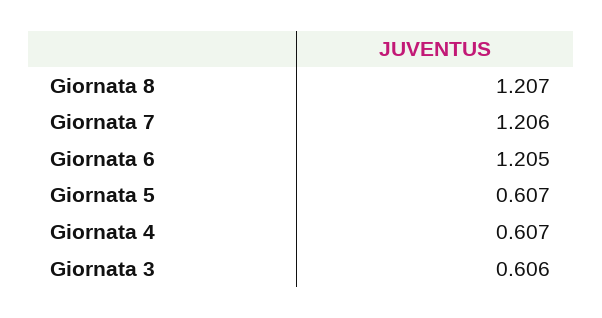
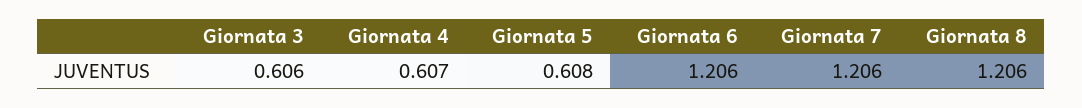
Giornata 8: 1.207 -> 1.206
Giornata 6: 1.205 -> 1.206
Giornata 5: 0.607 -> 0.608

